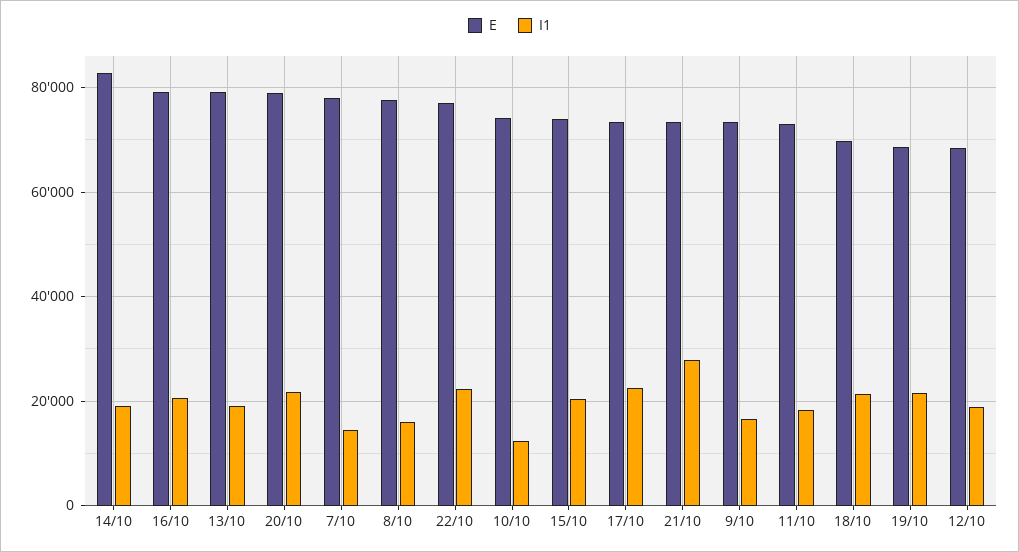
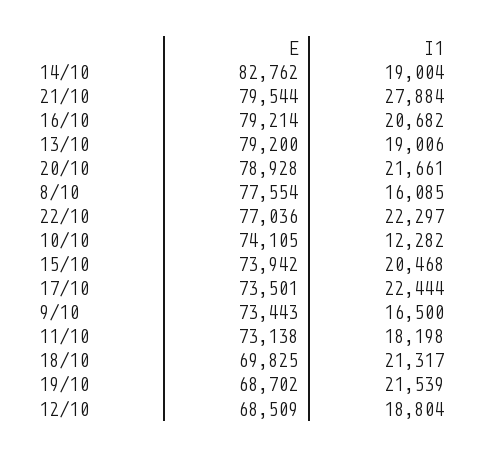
E, 7/10: 78000 -> none
I1, 7/10: 14000 -> none
E, 21/10: 74000 -> 79544

